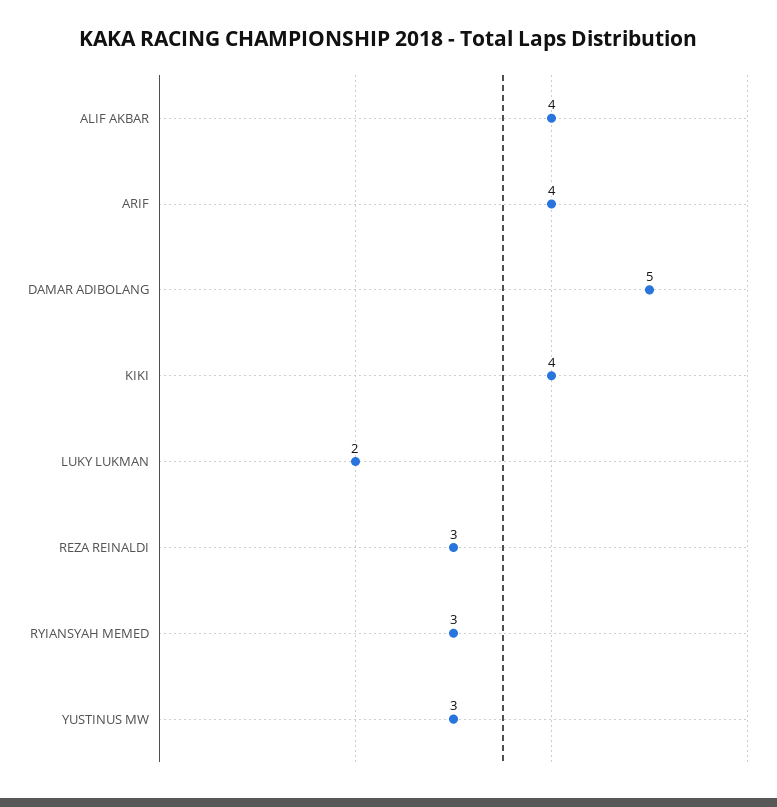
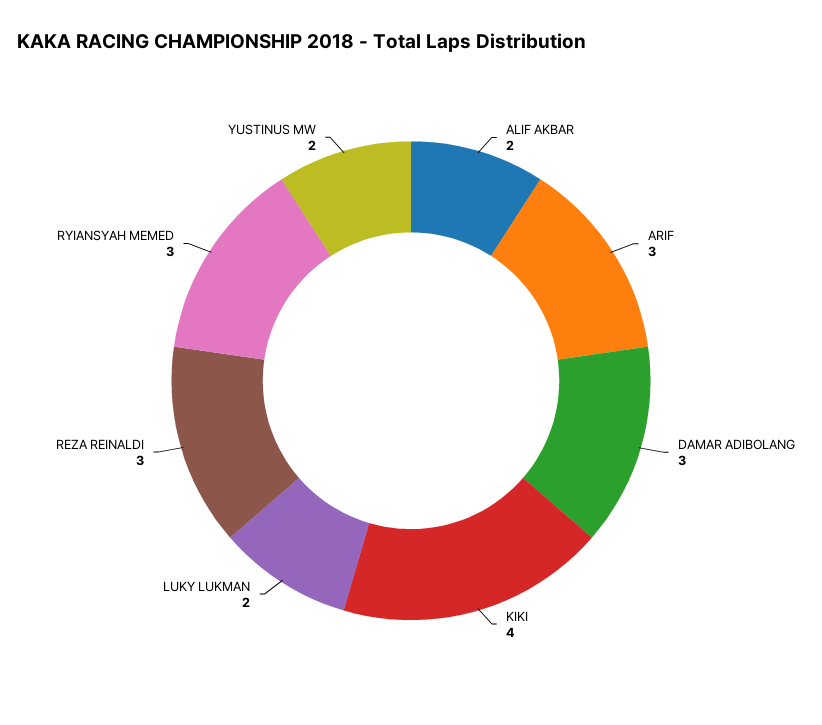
ALIF AKBAR: 4 -> 2
ARIF: 4 -> 3
DAMAR ADIBOLANG: 5 -> 3
YUSTINUS MW: 3 -> 2

